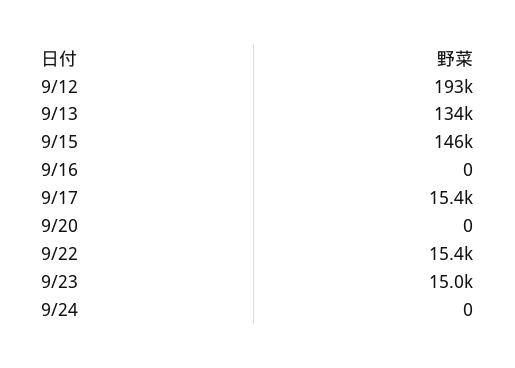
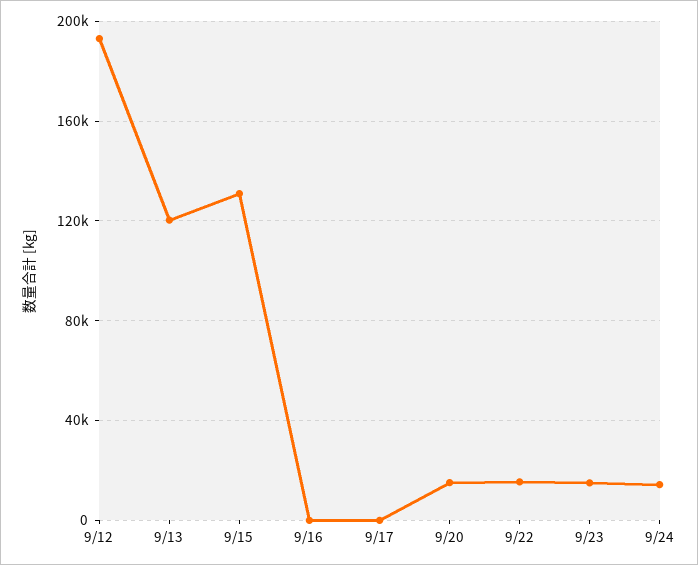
9/13: 134000 -> 120000
9/15: 146000 -> 130000
9/17: 15400 -> 0
9/20: 0 -> 15000
9/24: 0 -> 15000

